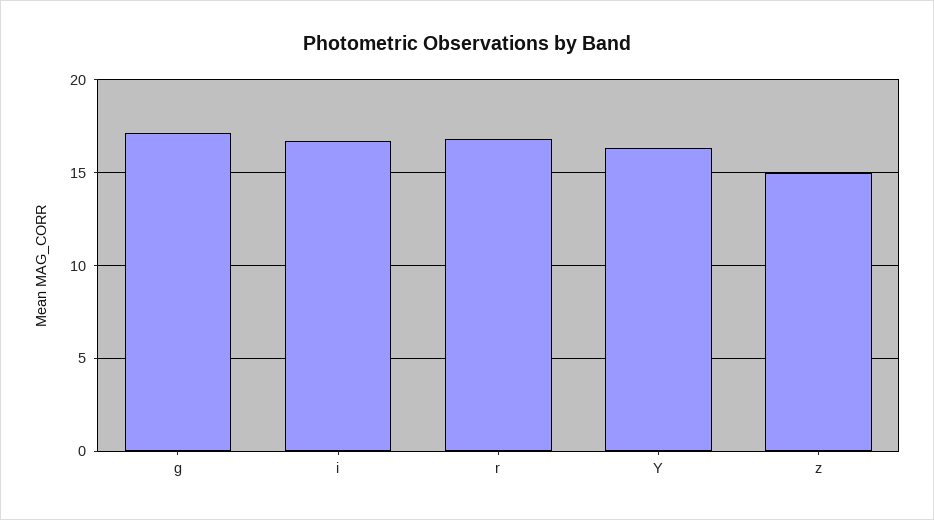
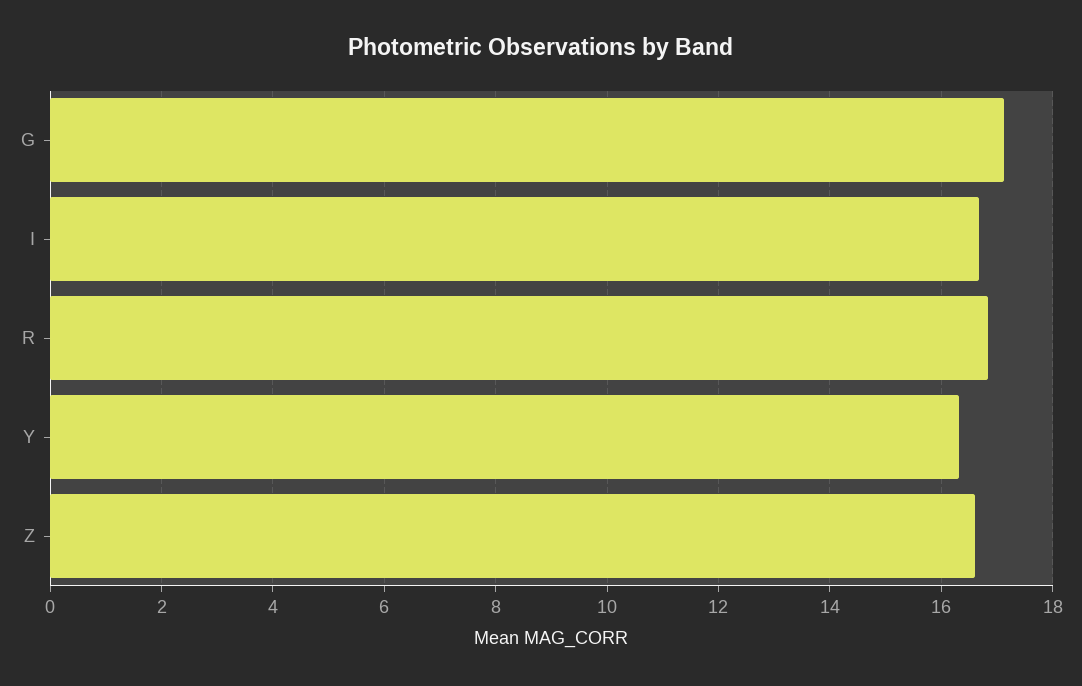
z: 15 -> 16.6

